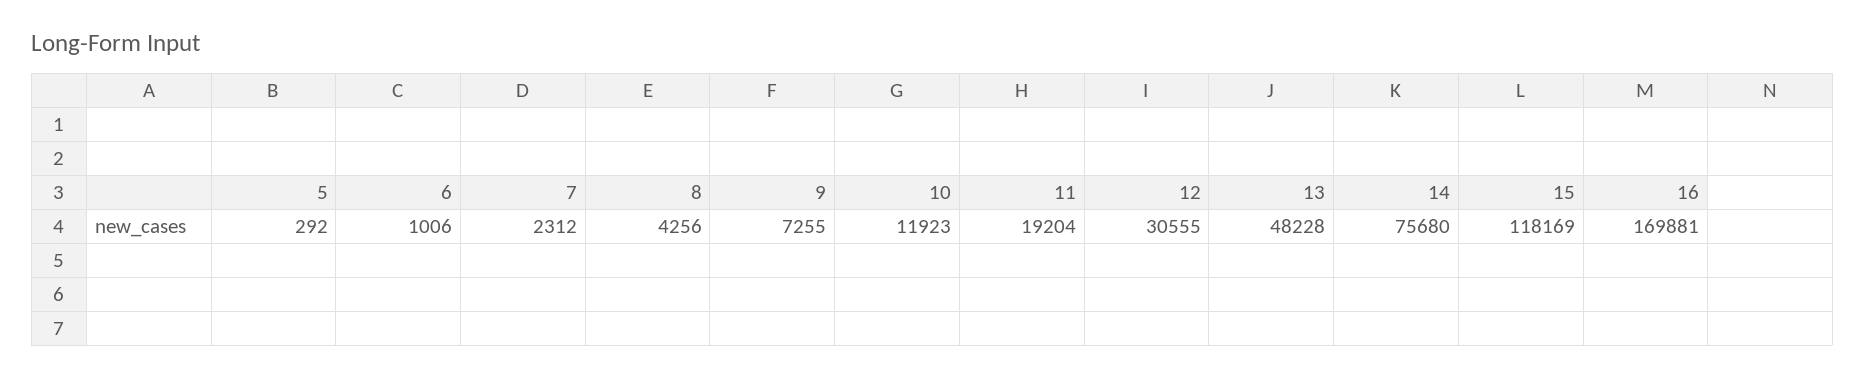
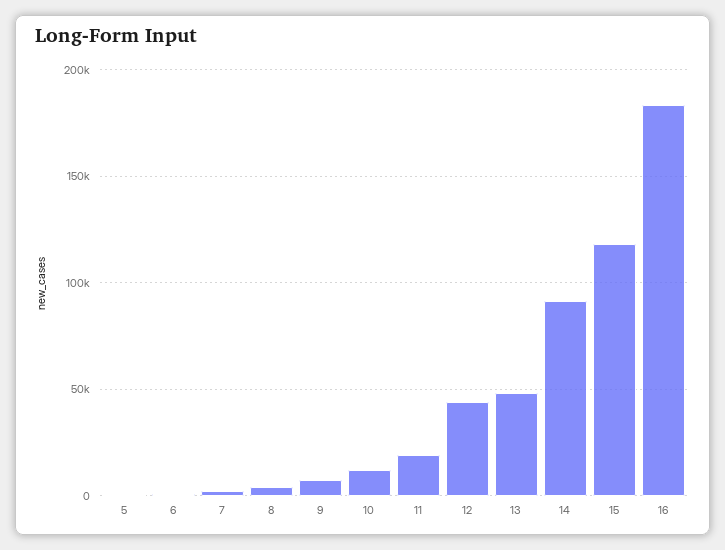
12: 30555 -> 45000
14: 75680 -> 90000
16: 169881 -> 185000

